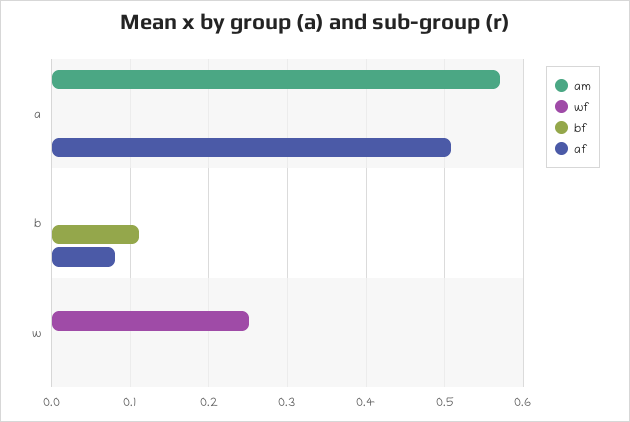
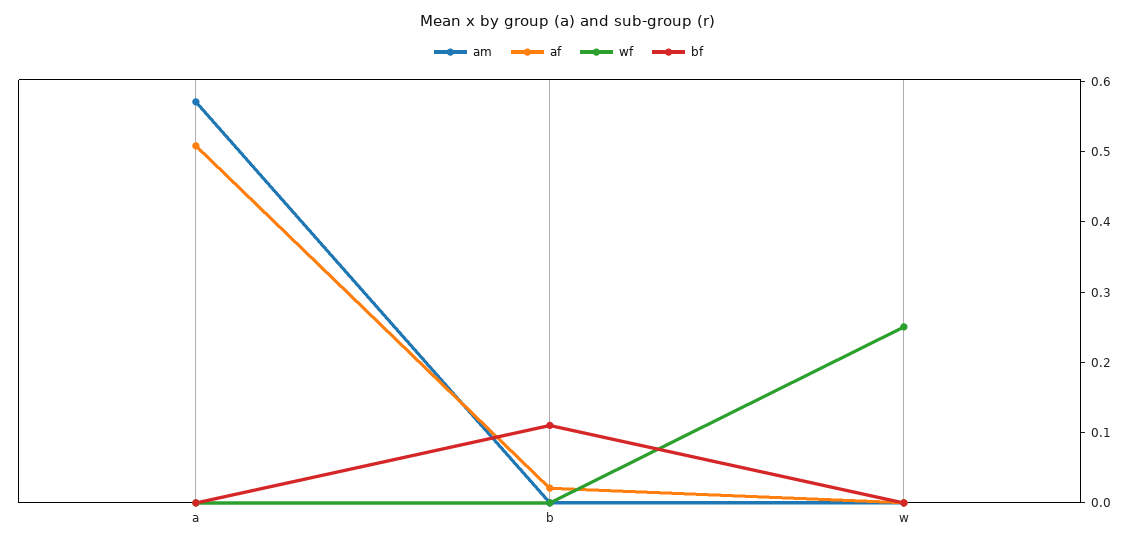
af, b: 0.08 -> 0.02

